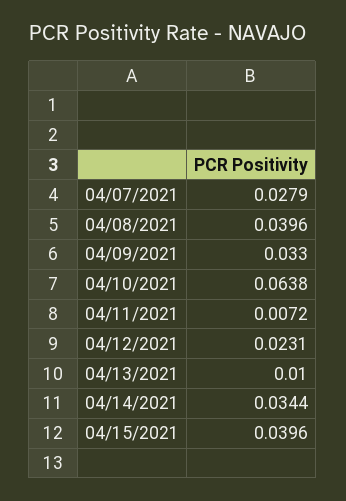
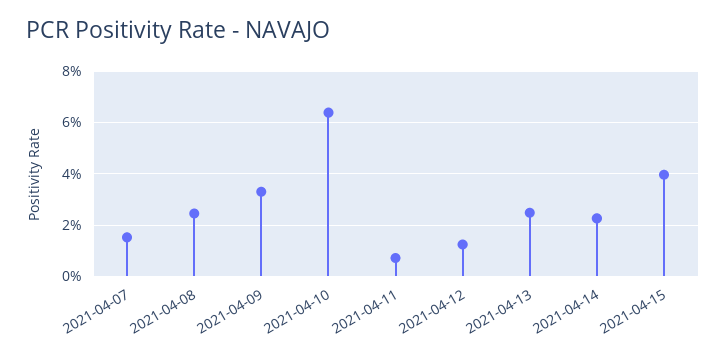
04/07/2021: 0.0279 -> 0.015
04/08/2021: 0.0396 -> 0.025
04/12/2021: 0.0231 -> 0.0125
04/13/2021: 0.01 -> 0.025
04/14/2021: 0.0344 -> 0.0225

